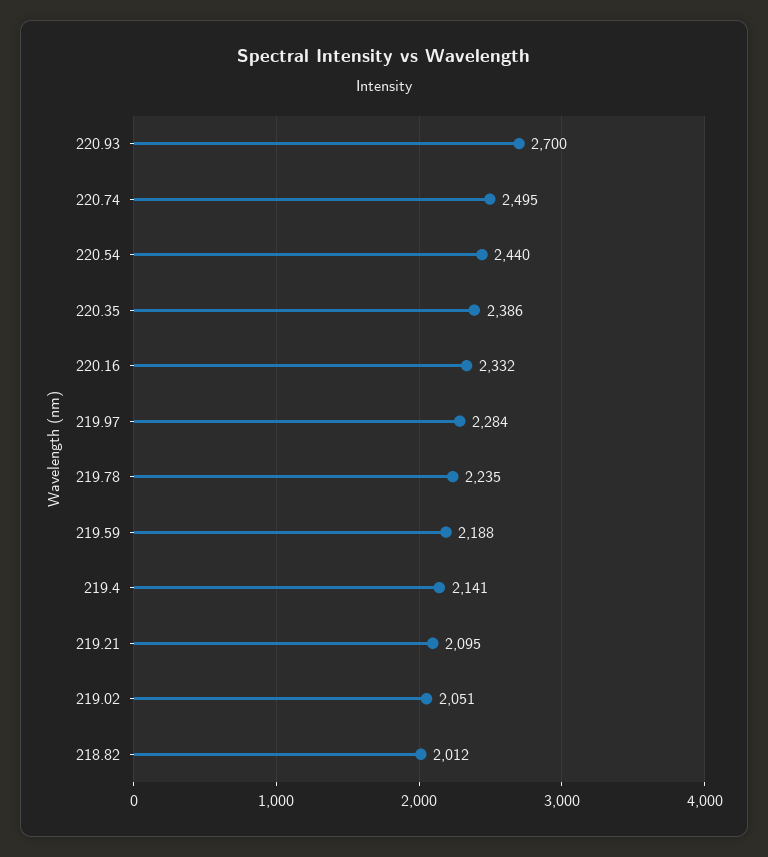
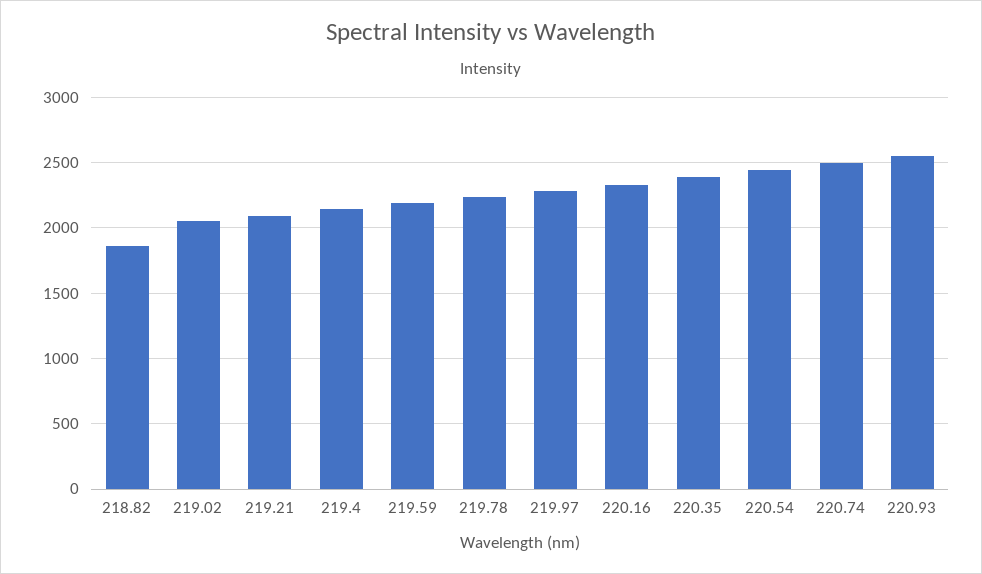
220.93: 2700 -> 2550
218.82: 2012 -> 1850

